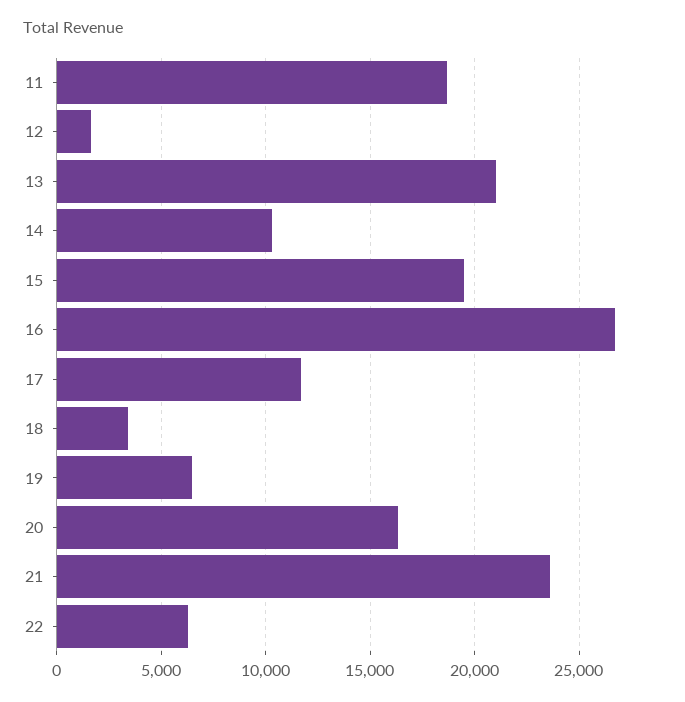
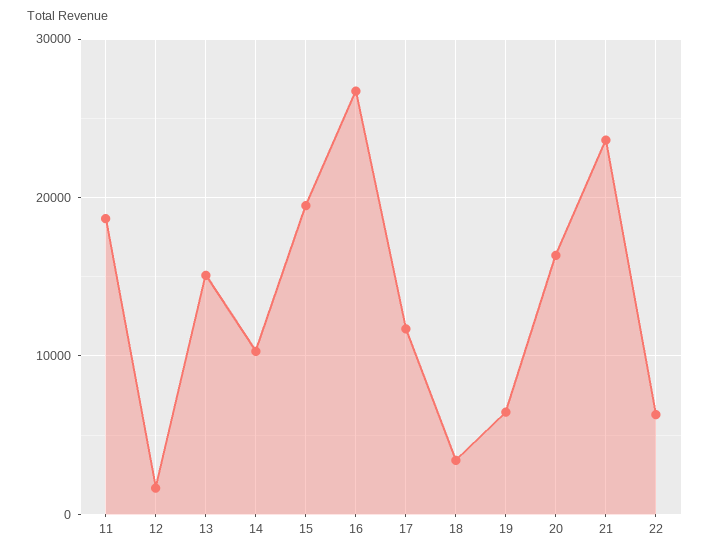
13: 21000 -> 15000

